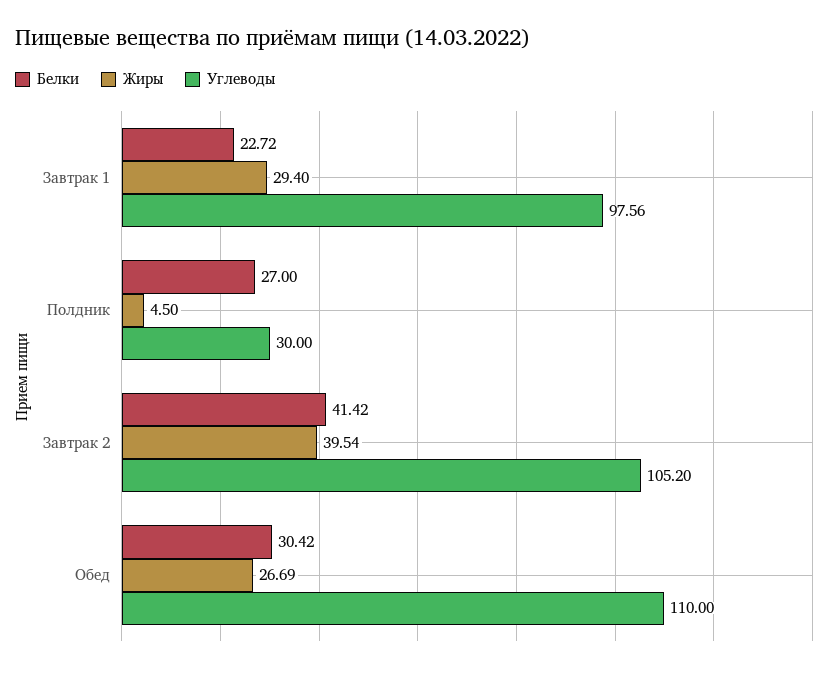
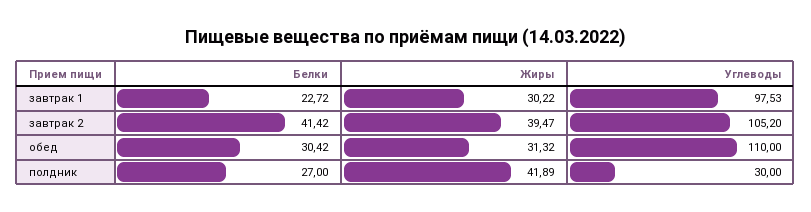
Жиры, Завтрак 1: 29.4 -> 30.22
Углеводы, Завтрак 1: 97.56 -> 97.53
Жиры, Полдник: 4.5 -> 41.89
Жиры, Завтрак 2: 39.54 -> 39.47
Жиры, Обед: 26.69 -> 31.32

